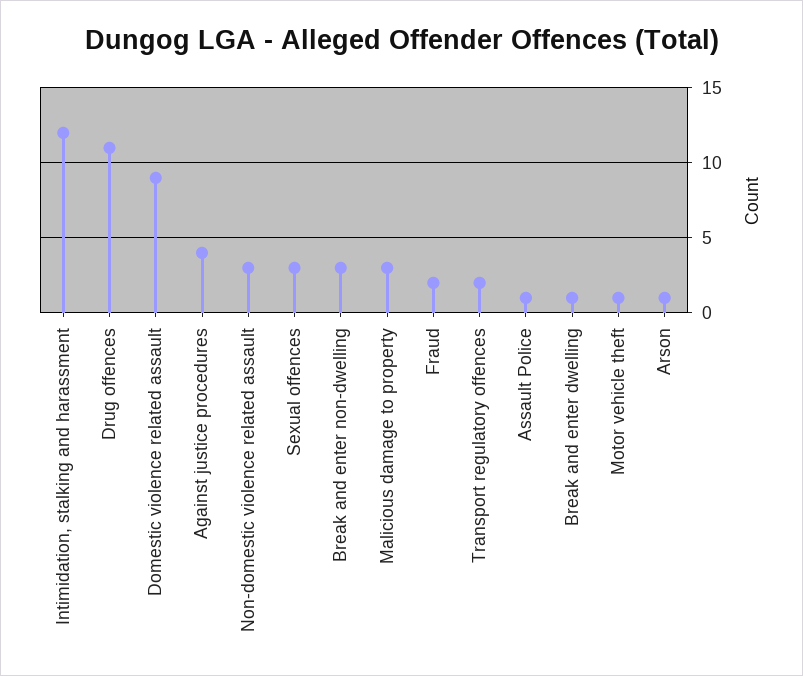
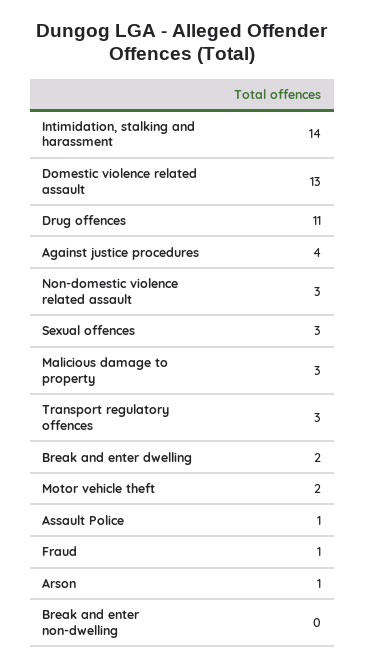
Intimidation, stalking and harassment: 12 -> 14
Domestic violence related assault: 9 -> 13
Break and enter non-dwelling: 3 -> 0
Fraud: 2 -> 1
Transport regulatory offences: 2 -> 3
Break and enter dwelling: 1 -> 2
Motor vehicle theft: 1 -> 2

